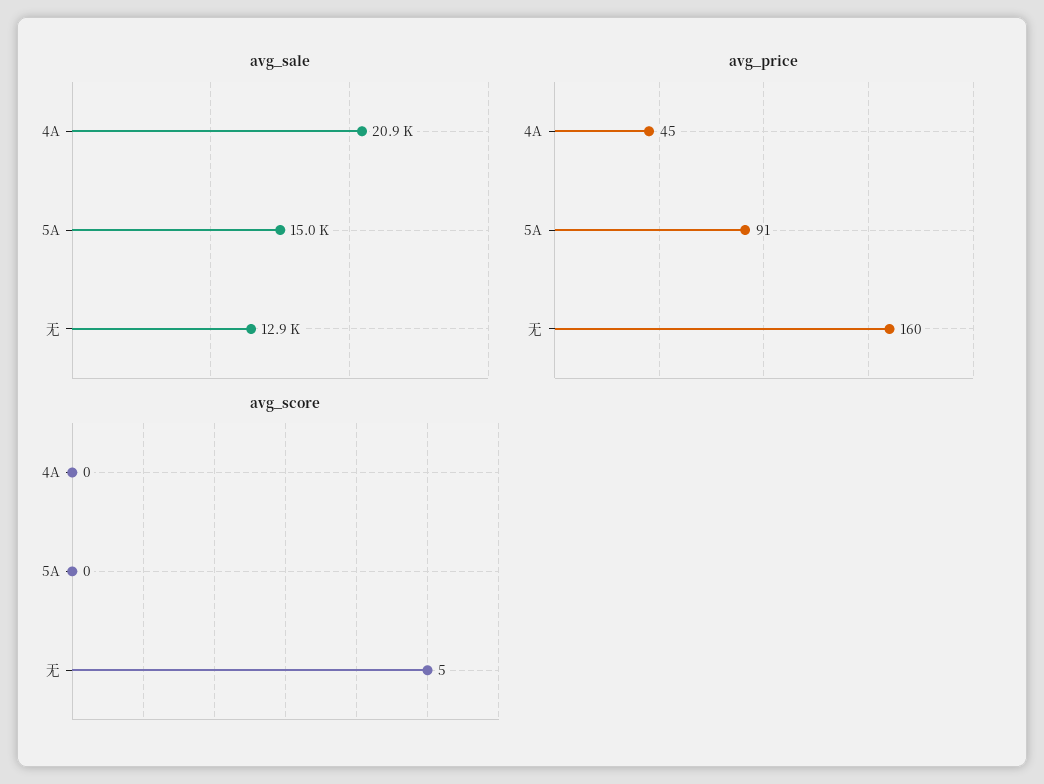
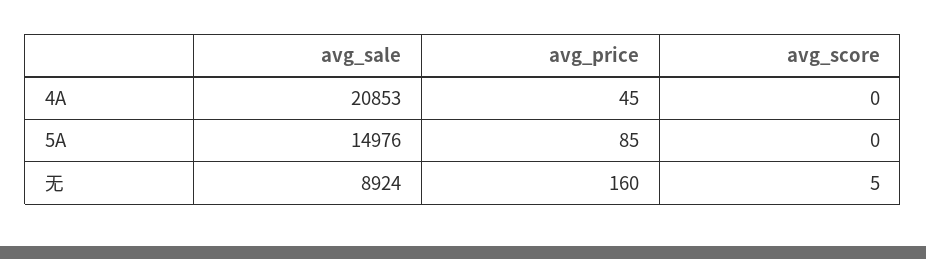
avg_sale, 无: 12900 -> 8924
avg_price, 5A: 91 -> 85

